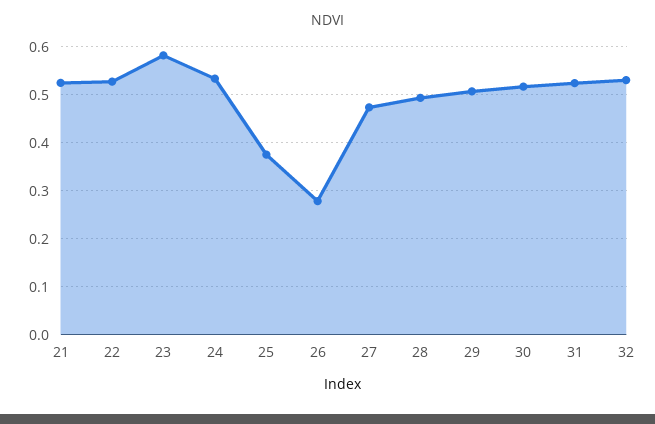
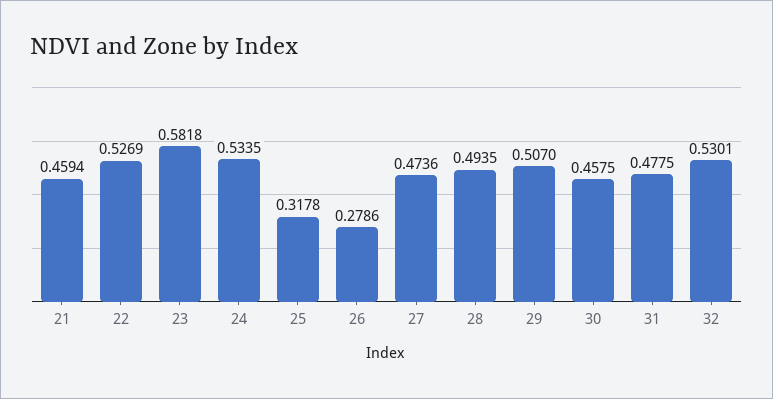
21: 0.52 -> 0.4594
25: 0.38 -> 0.3178
30: 0.52 -> 0.4575
31: 0.52 -> 0.4775

